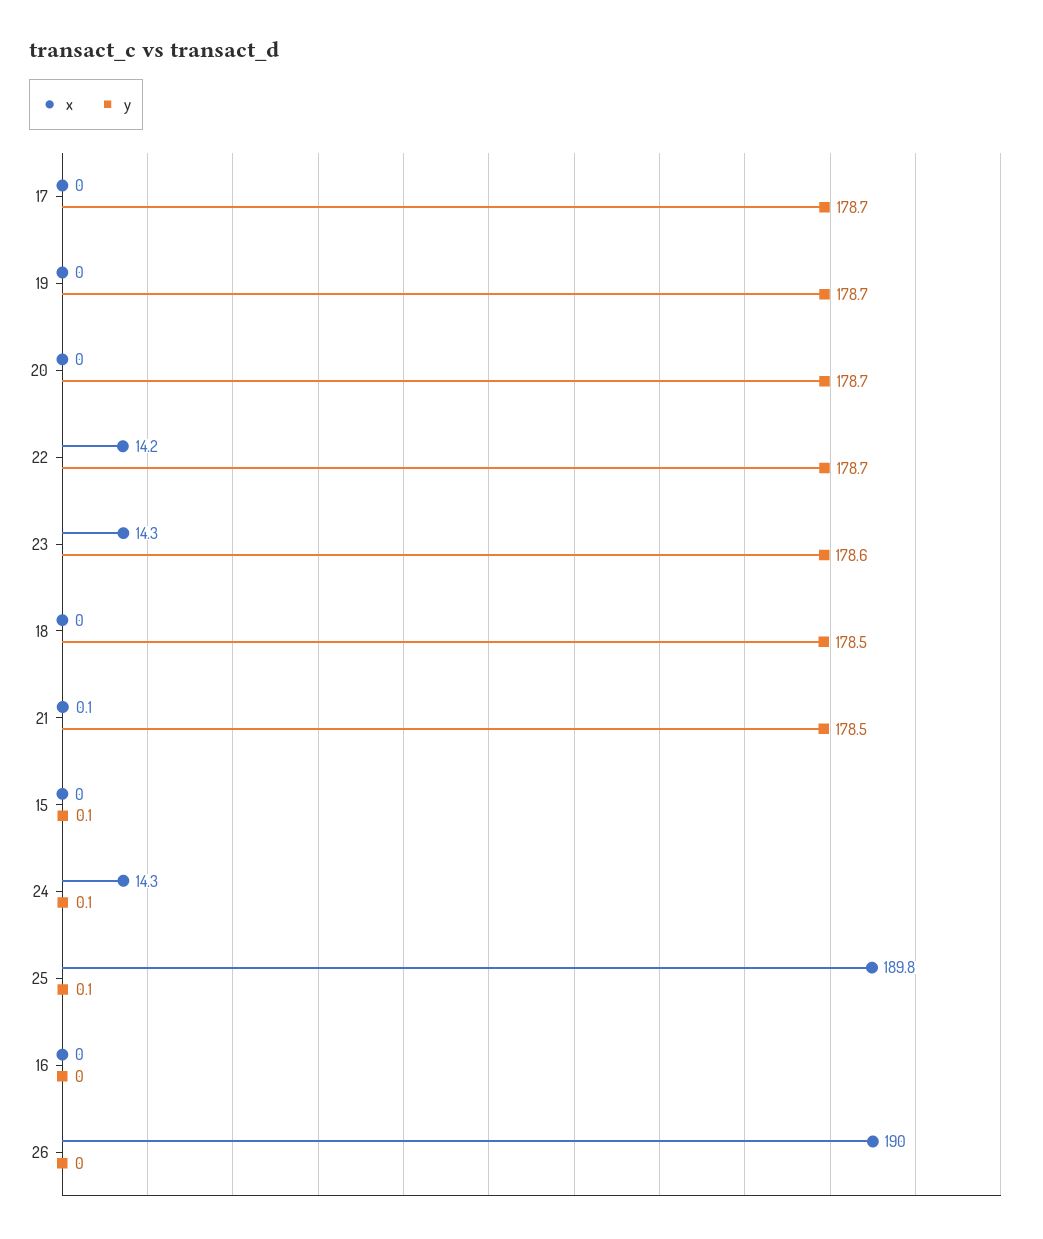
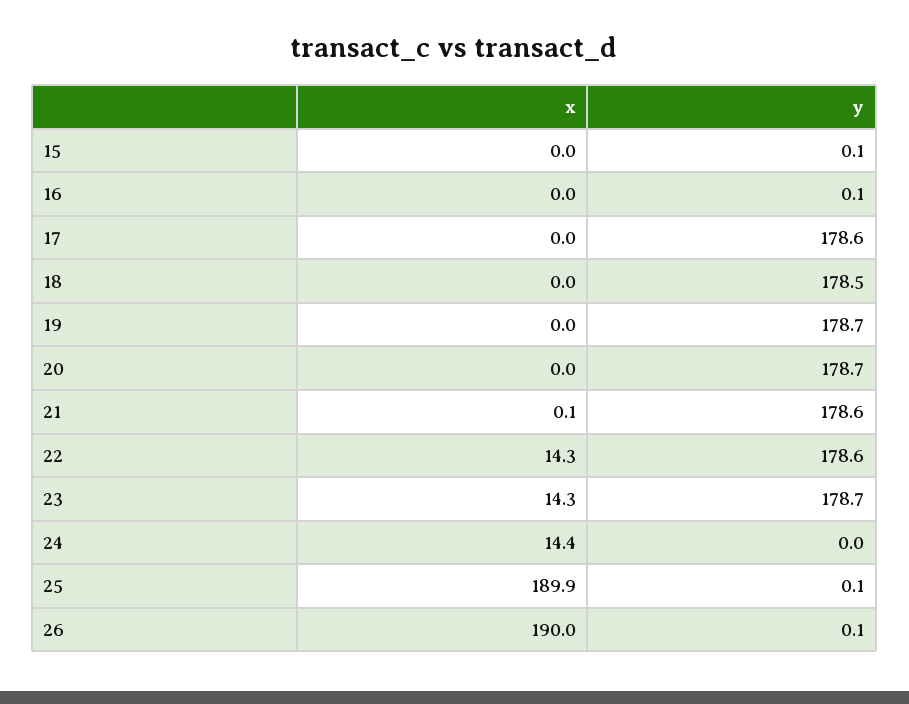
y, 17: 178.7 -> 178.6
x, 22: 14.2 -> 14.3
y, 22: 178.7 -> 178.6
y, 23: 178.6 -> 178.7
y, 21: 178.5 -> 178.6
x, 24: 14.3 -> 14.4
y, 24: 0.1 -> 0
x, 25: 189.8 -> 189.9
y, 16: 0 -> 0.1
y, 26: 0 -> 0.1

